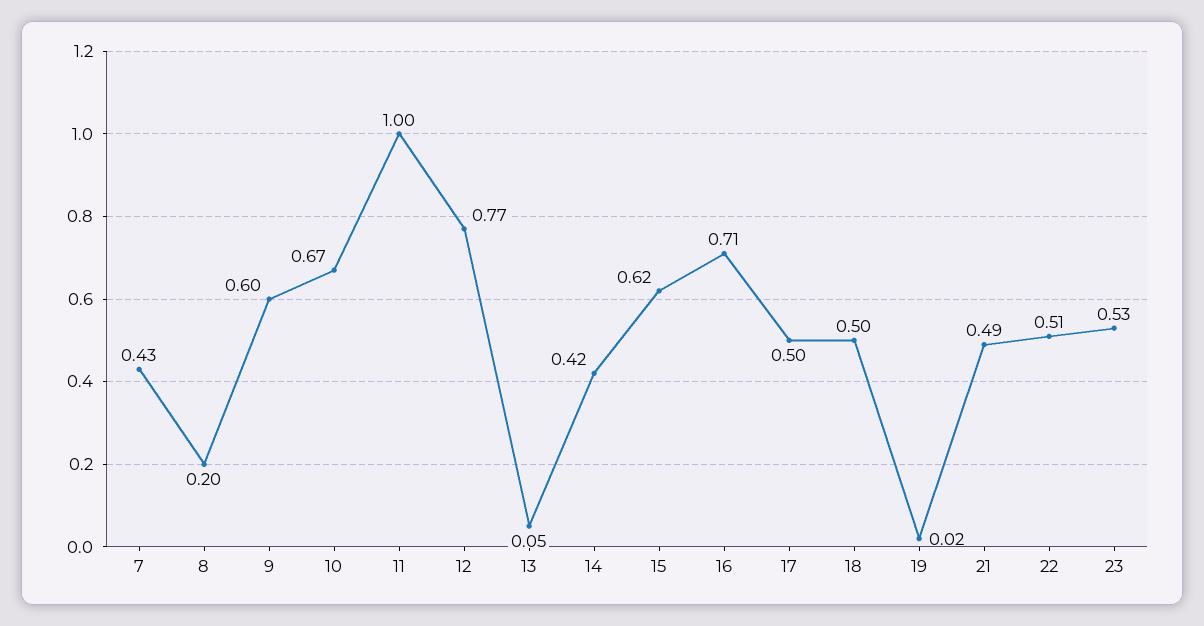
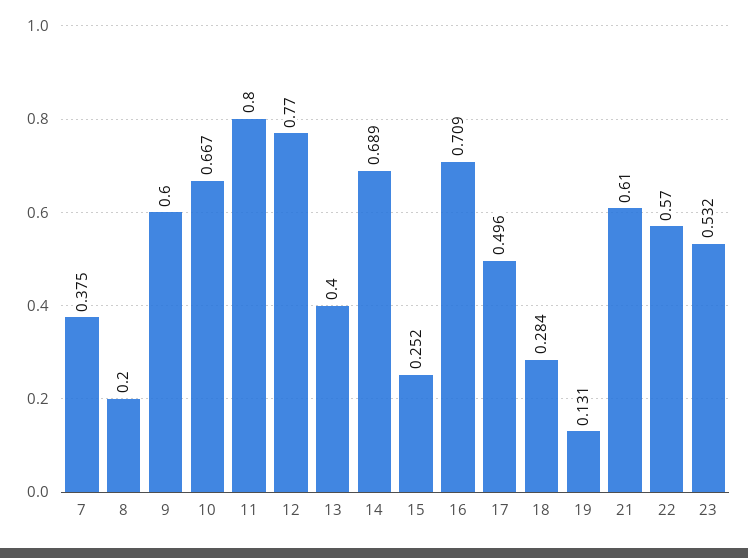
7: 0.43 -> 0.375
11: 1 -> 0.8
13: 0.05 -> 0.4
14: 0.42 -> 0.689
15: 0.62 -> 0.252
18: 0.5 -> 0.284
19: 0.02 -> 0.131
21: 0.49 -> 0.61
22: 0.51 -> 0.57

